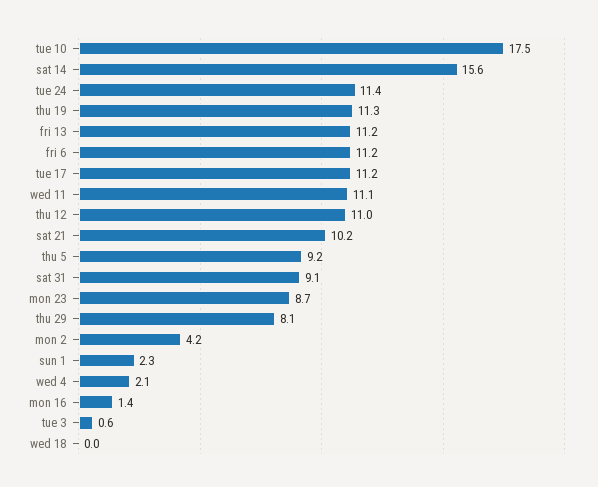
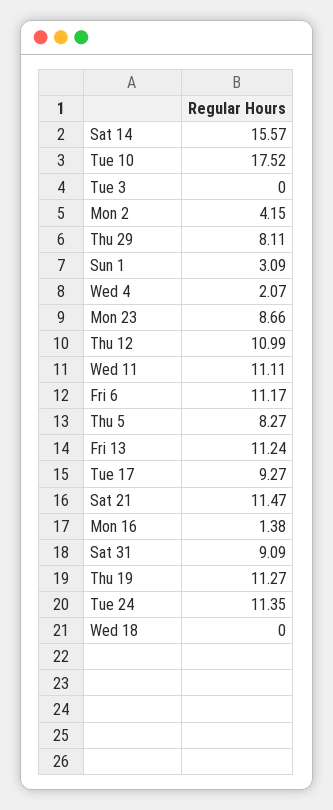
tue 17: 11.2 -> 9.27
sat 21: 10.2 -> 11.47
thu 5: 9.2 -> 8.27
sun 1: 2.3 -> 3.09
tue 3: 0.6 -> 0

